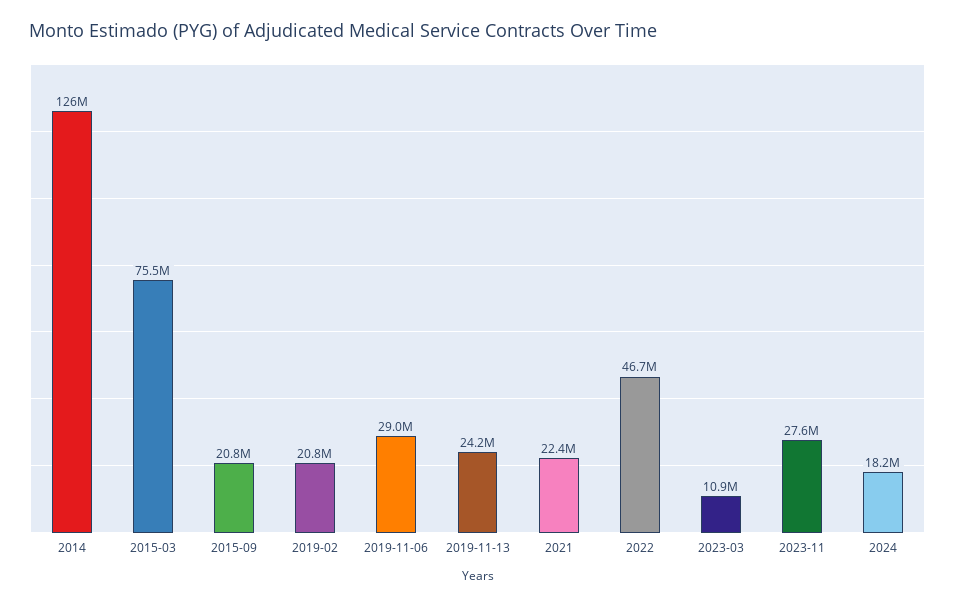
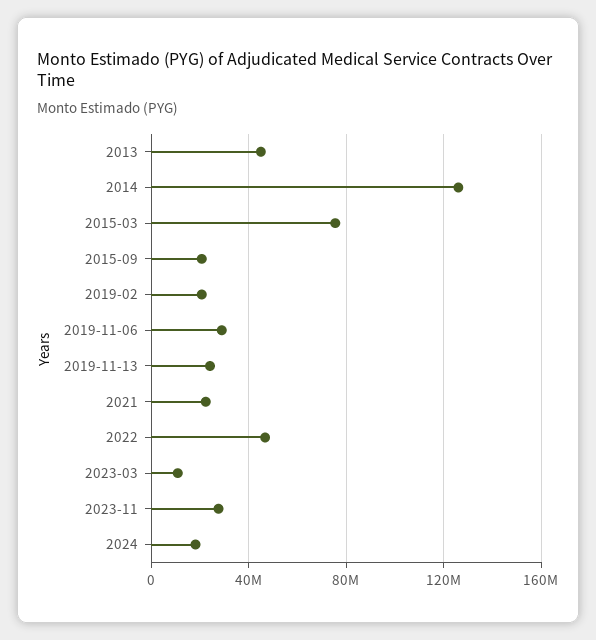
2013: none -> 45000000

